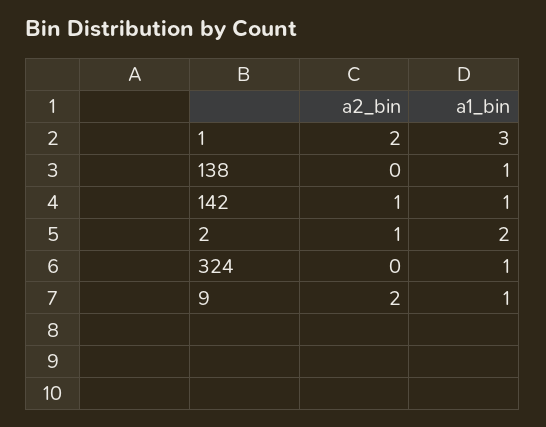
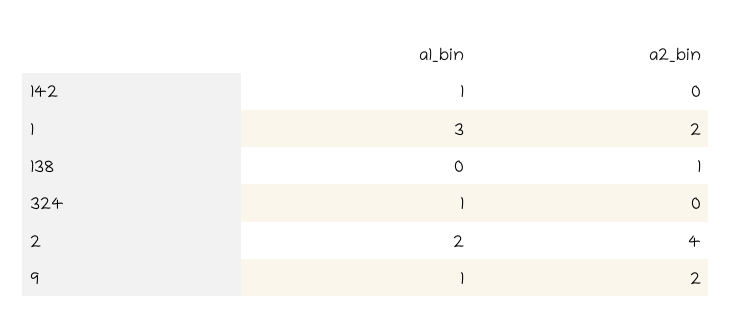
a2_bin, 138: 0 -> 1
a1_bin, 138: 1 -> 0
a2_bin, 142: 1 -> 0
a2_bin, 2: 1 -> 4

